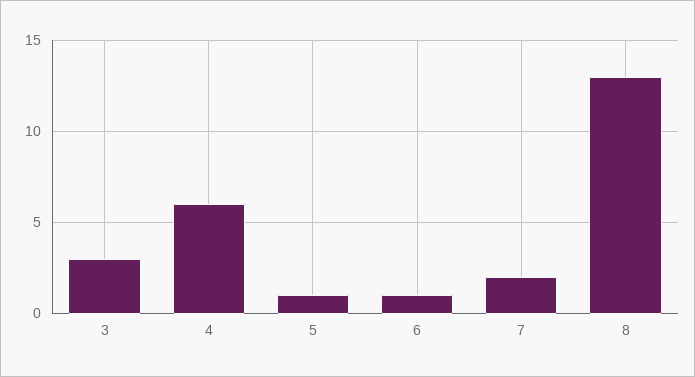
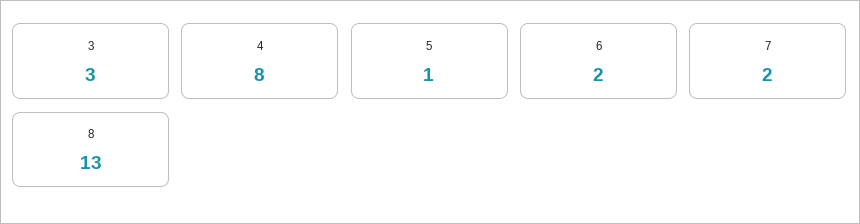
4: 6 -> 8
6: 1 -> 2

